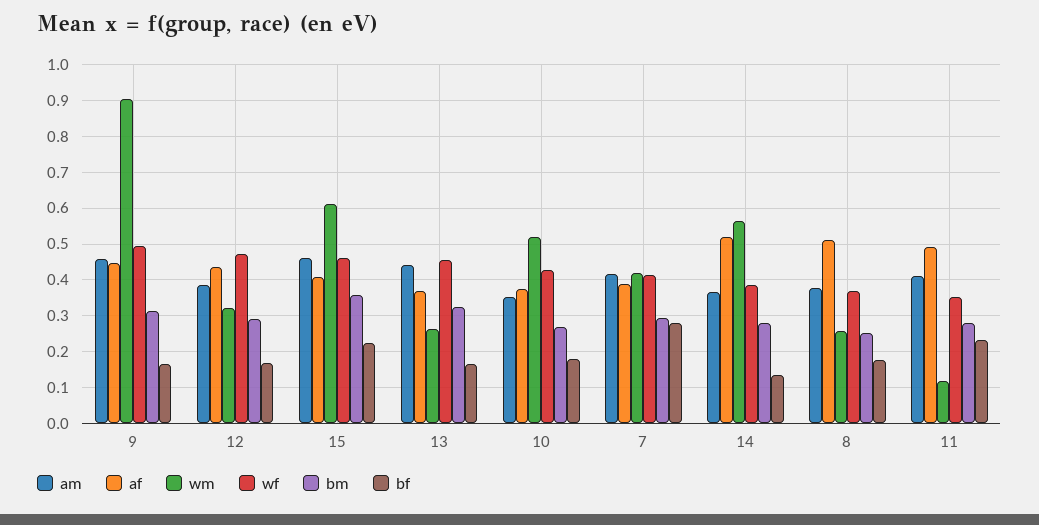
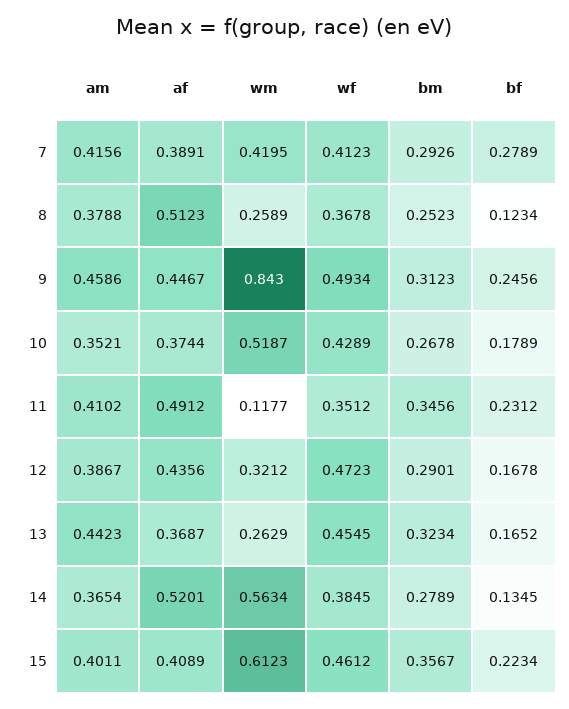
wm, 9: 0.9 -> 0.843
bf, 9: 0.16 -> 0.2456
am, 15: 0.46 -> 0.4011
bf, 8: 0.18 -> 0.1234
bm, 11: 0.28 -> 0.3456

